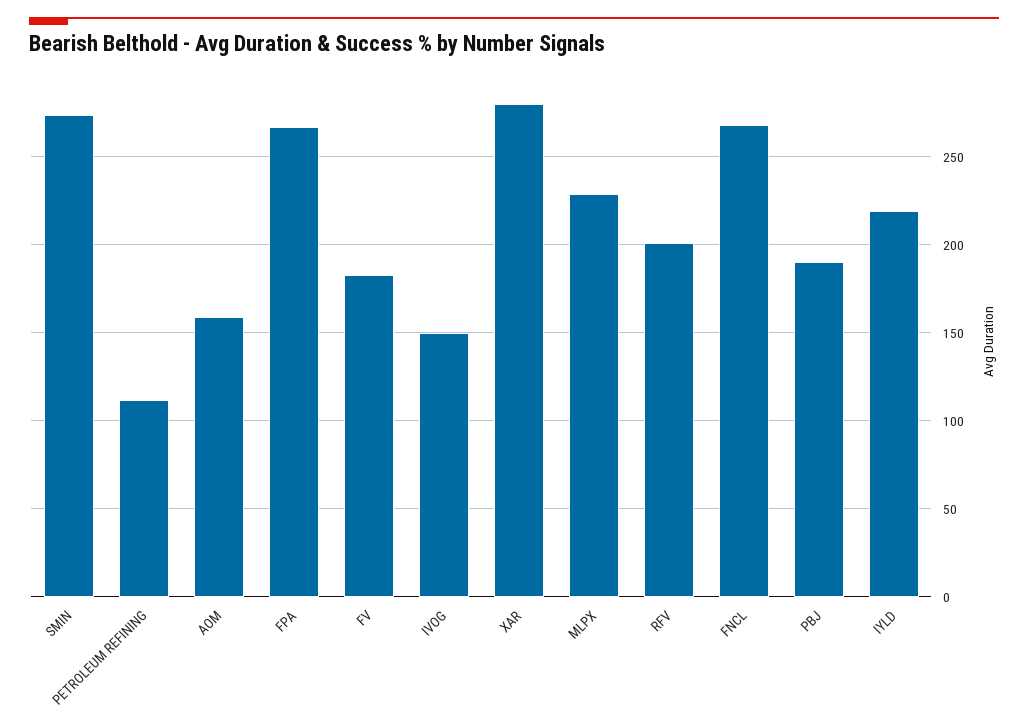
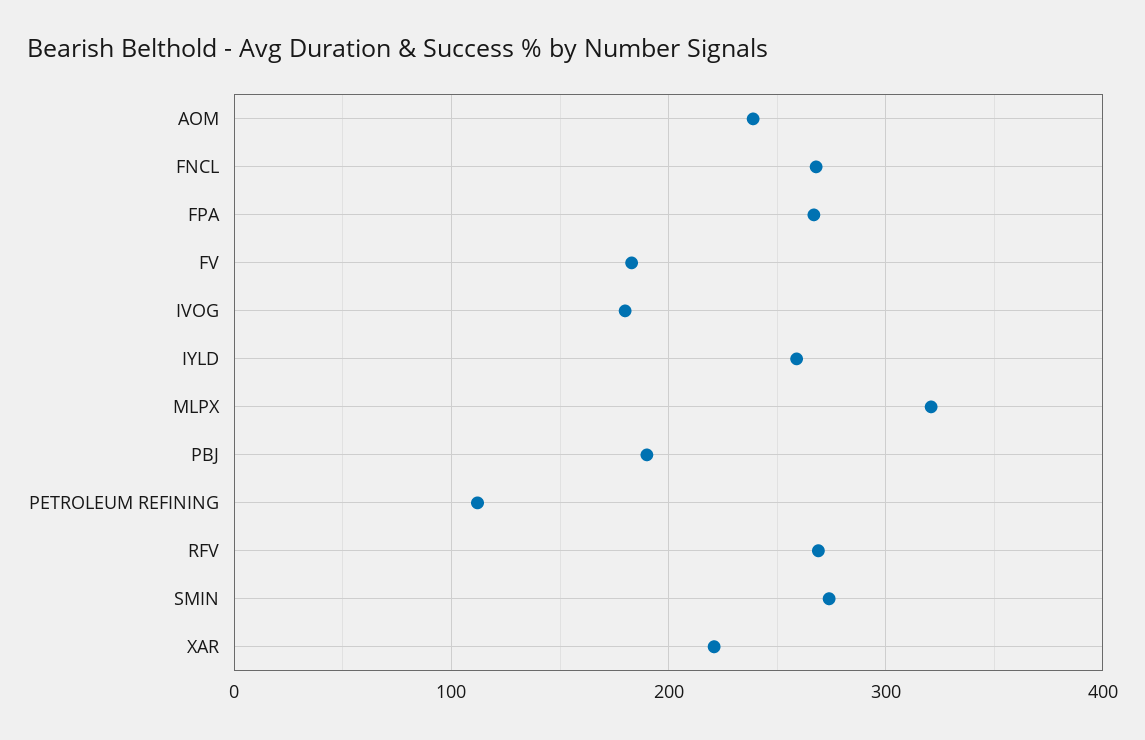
AOM: 160 -> 240
IVOG: 150 -> 180
XAR: 280 -> 220
MLPX: 230 -> 320
RFV: 200 -> 270
IYLD: 220 -> 260

